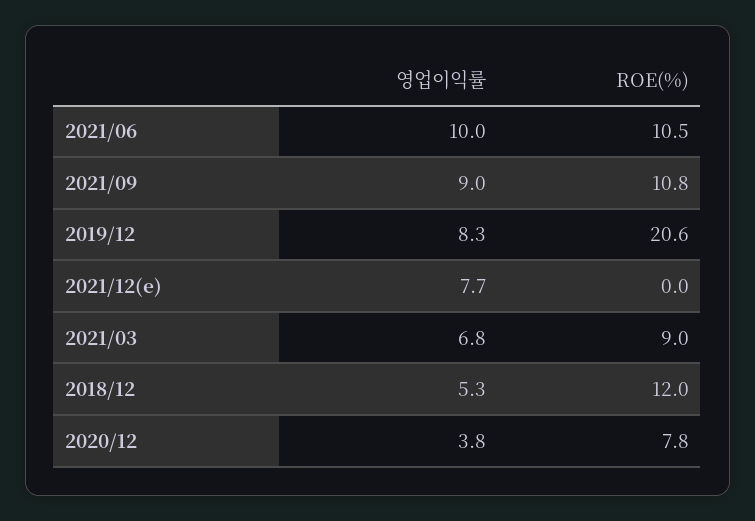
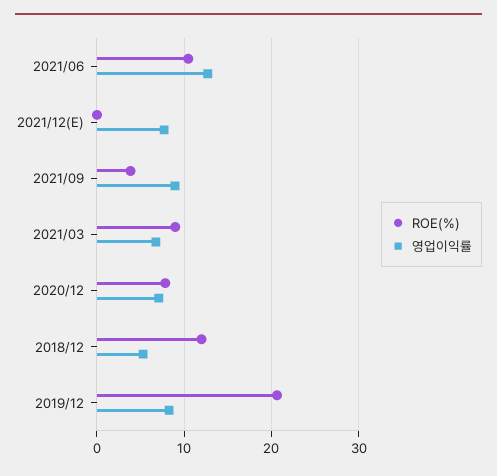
영업이익률, 2021/06: 10 -> 13
ROE(%), 2021/09: 10.8 -> 4
영업이익률, 2020/12: 3.8 -> 7

